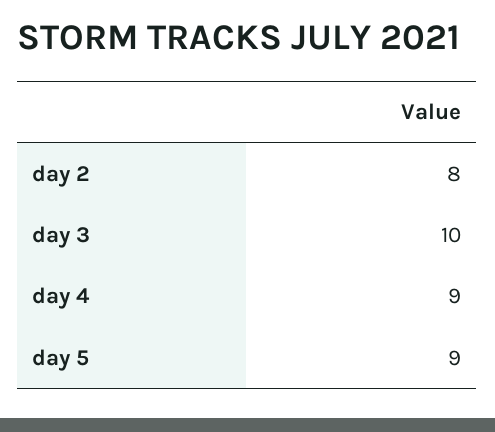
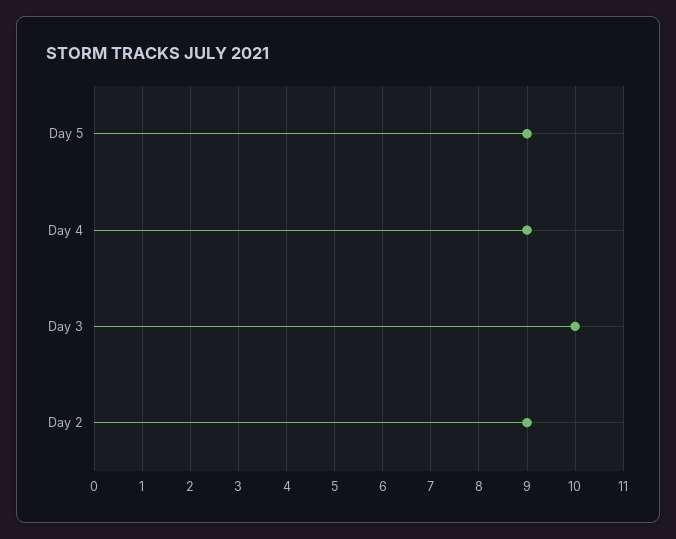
day 2: 8 -> 9

